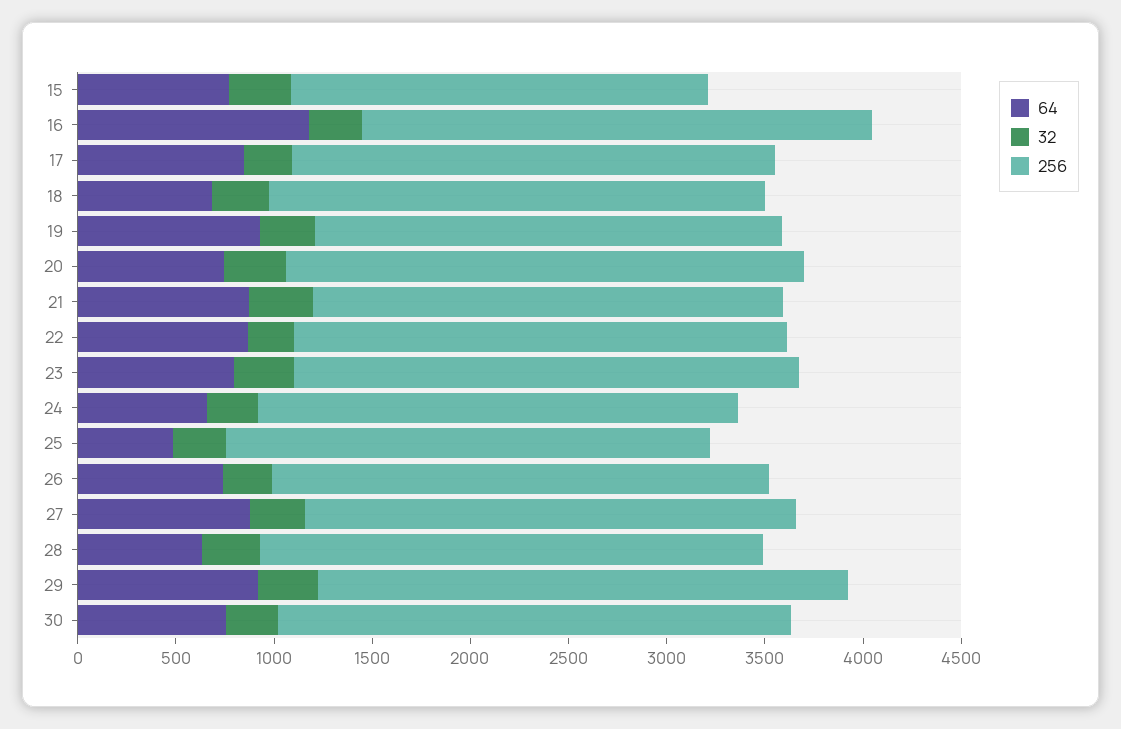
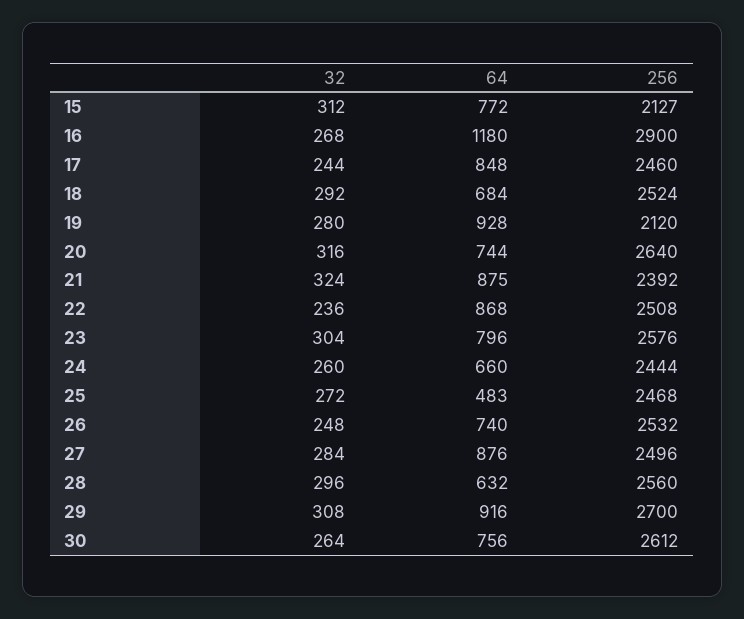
256, 16: 2600 -> 2900
256, 19: 2400 -> 2120

